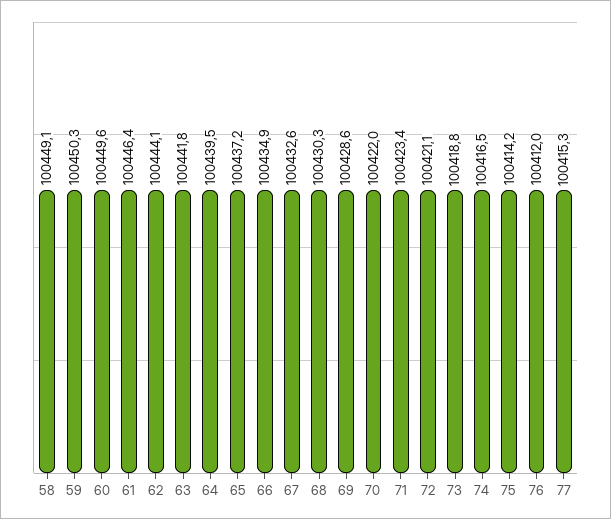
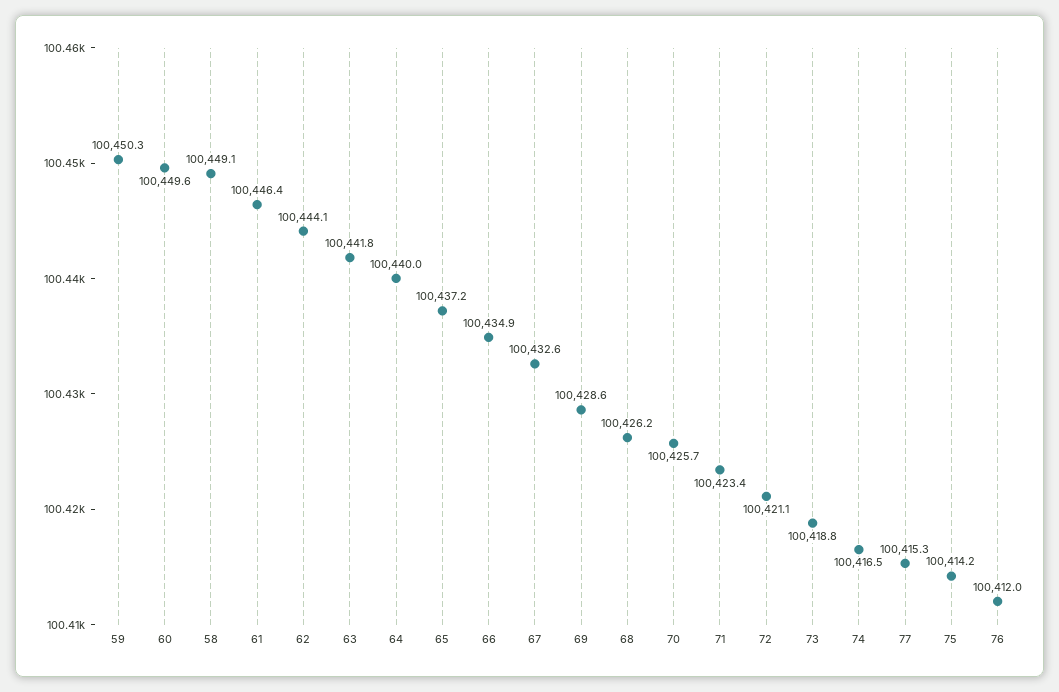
64: 100439.5 -> 100440
68: 100430.3 -> 100426.2
70: 100422 -> 100425.7

